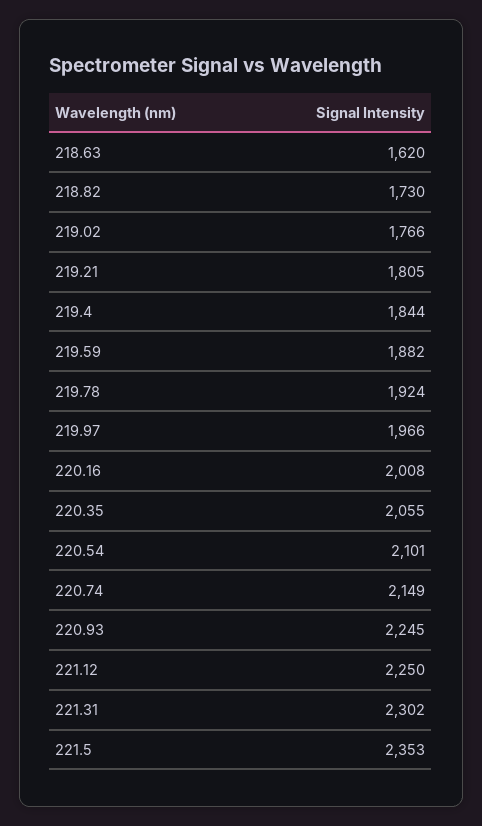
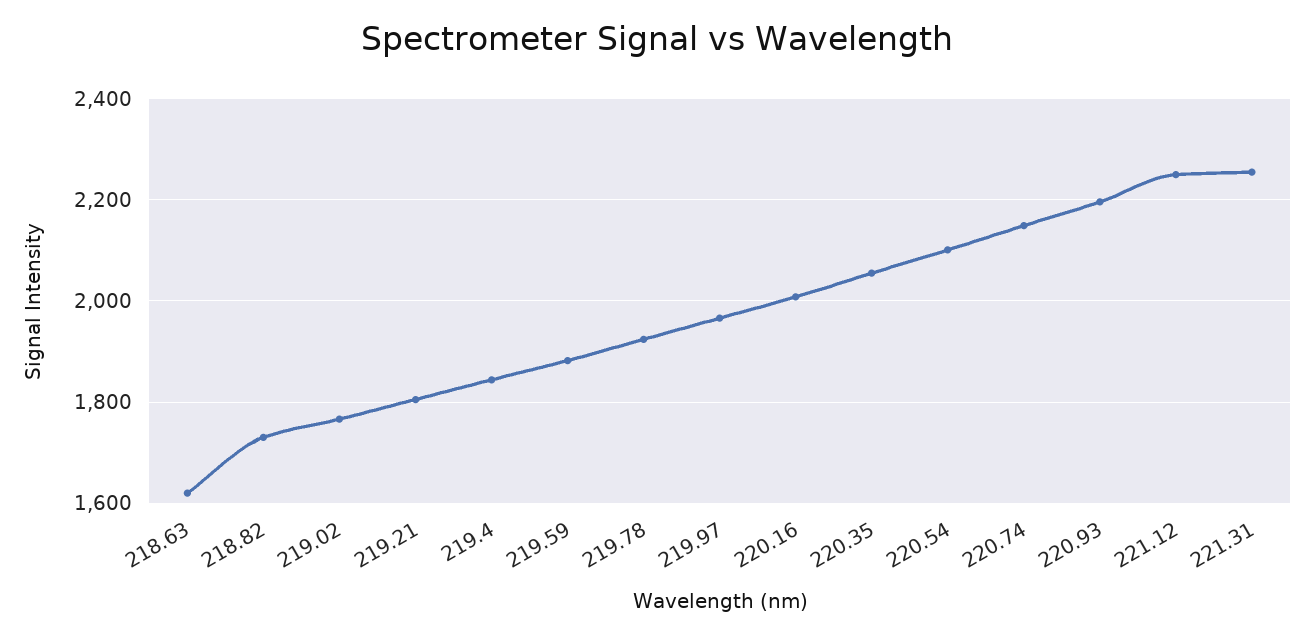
220.93: 2245 -> 2200
221.31: 2302 -> 2260
221.5: 2353 -> none

